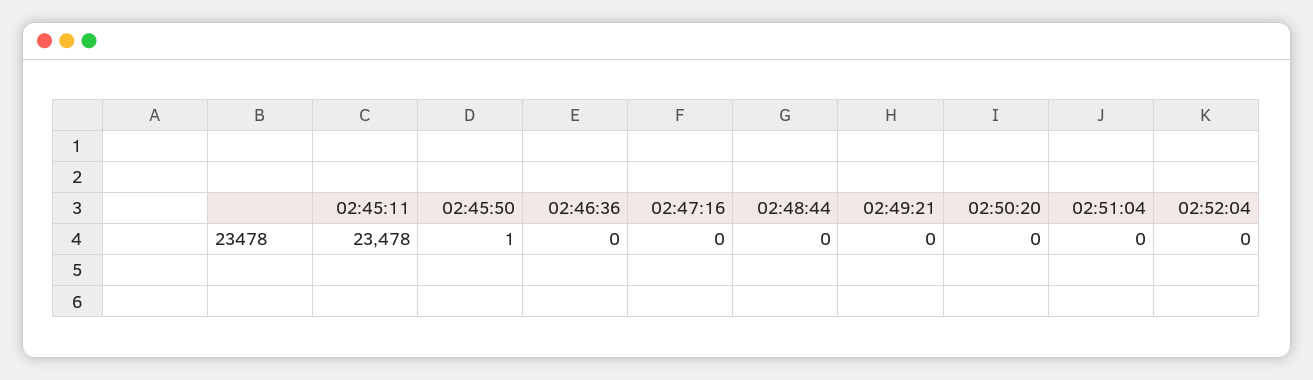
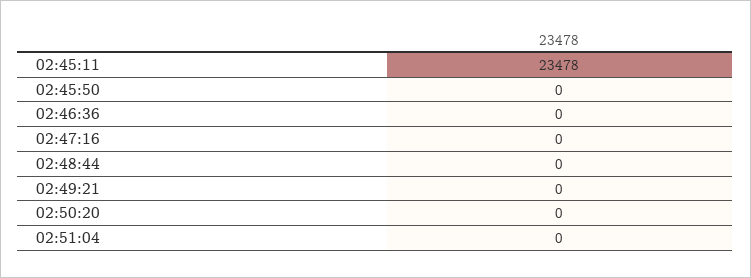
02:45:50: 1 -> 0
02:52:04: 0 -> none

